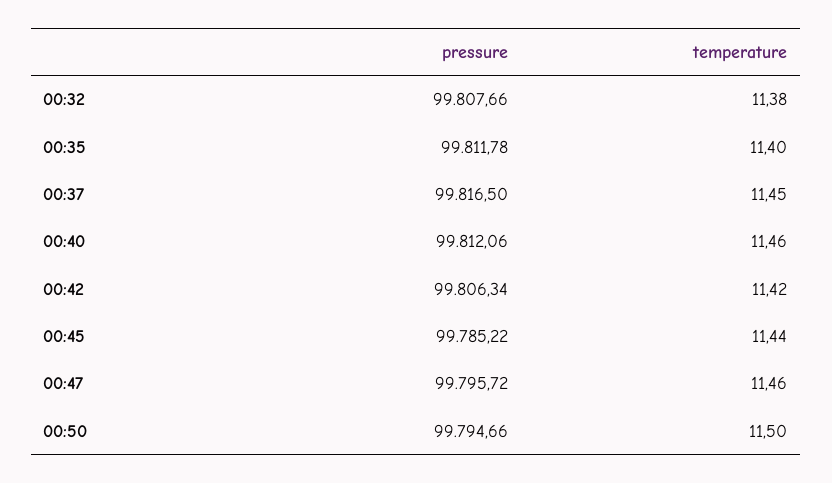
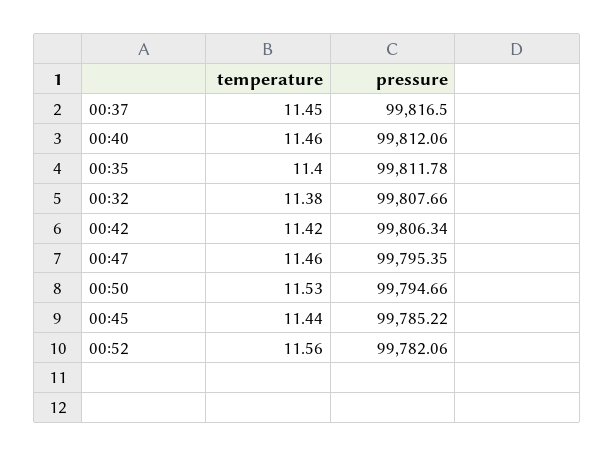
pressure, 00:47: 99795.72 -> 99795.35
temperature, 00:50: 11.5 -> 11.53
temperature, 00:52: none -> 11.56
pressure, 00:52: none -> 99782.06

